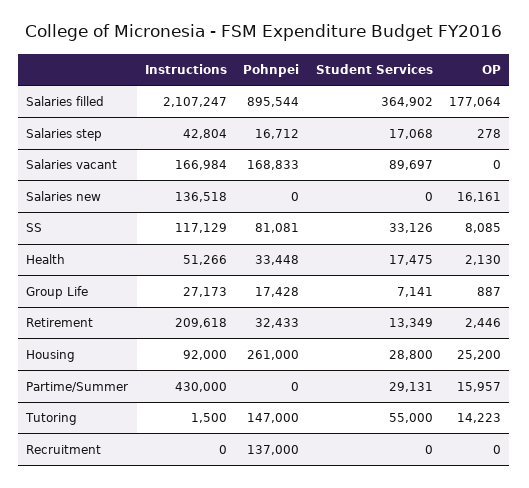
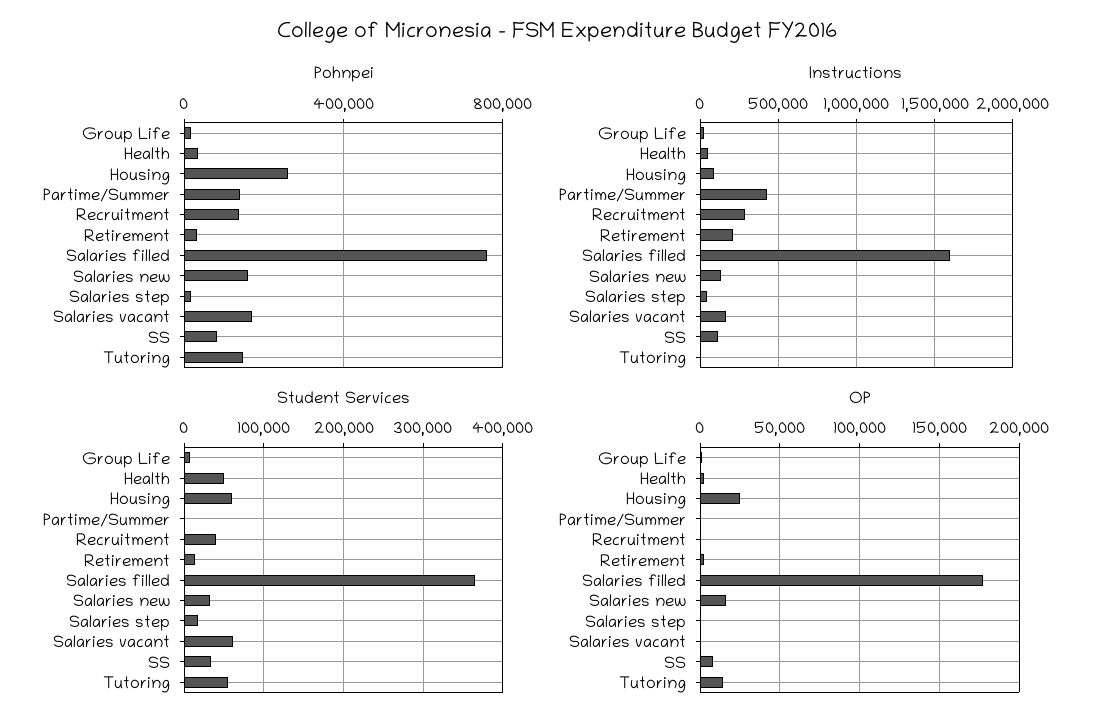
Instructions, Salaries filled: 2107247 -> 1600000
Pohnpei, Salaries filled: 895544 -> 750000
Student Services, Salaries vacant: 89697 -> 60000
Pohnpei, Salaries new: 0 -> 150000
Student Services, Salaries new: 0 -> 30000
Student Services, Health: 17475 -> 50000
Student Services, Housing: 28800 -> 60000
Pohnpei, Partime/Summer: 0 -> 150000
Student Services, Partime/Summer: 29131 -> 0
OP, Partime/Summer: 15957 -> 0
Instructions, Recruitment: 0 -> 300000
Student Services, Recruitment: 0 -> 40000

